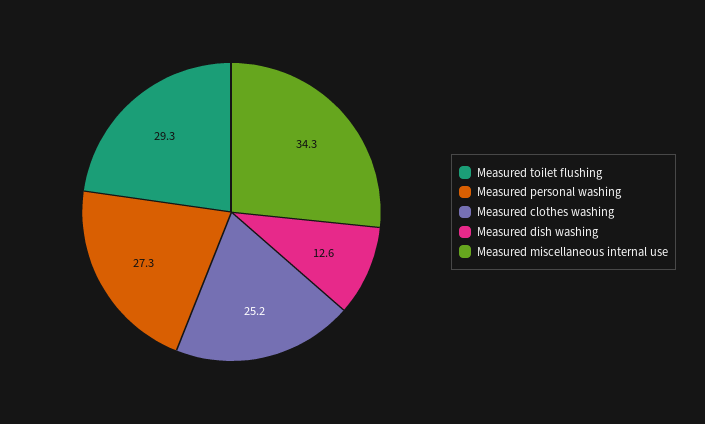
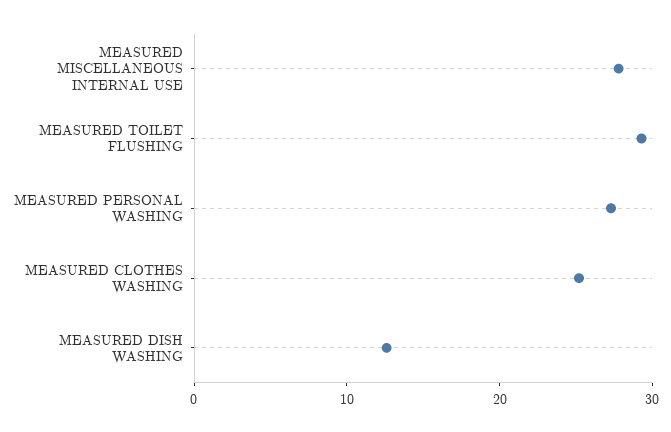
Measured miscellaneous internal use: 34.3 -> 28

